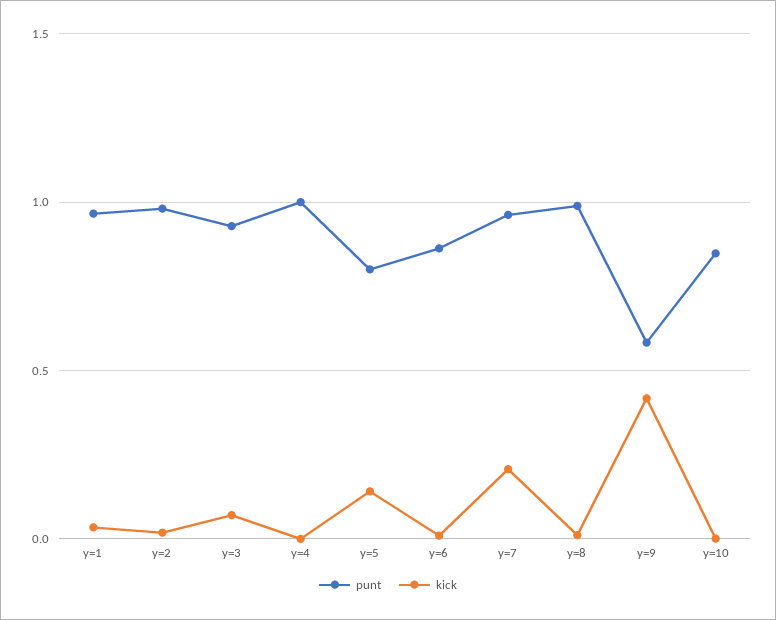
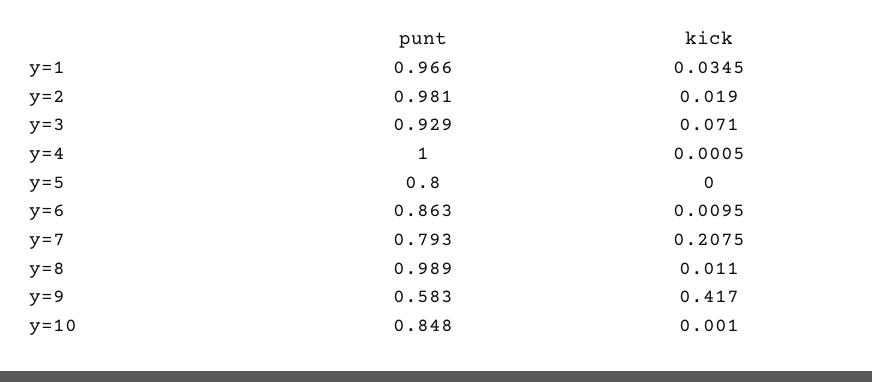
kick, y=5: 0.15 -> 0
punt, y=7: 0.95 -> 0.793

